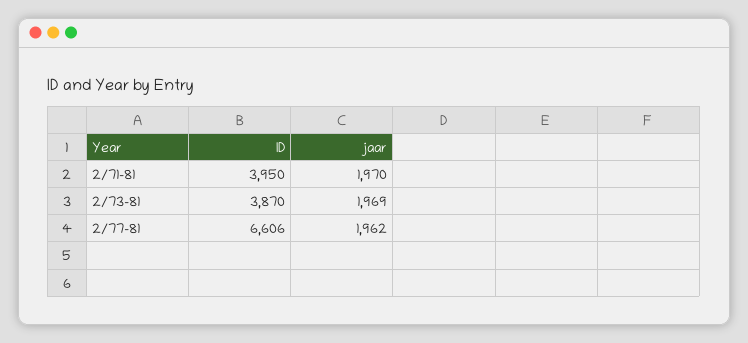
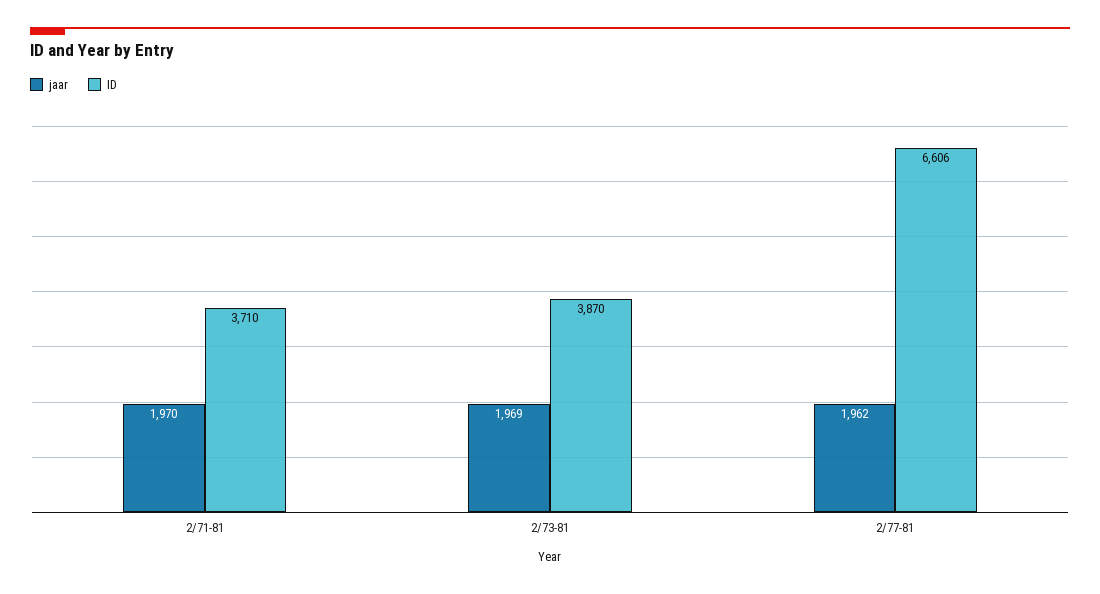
ID, 2/71-81: 3950 -> 3710

